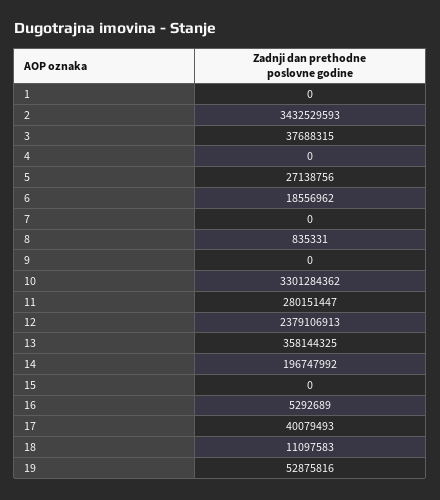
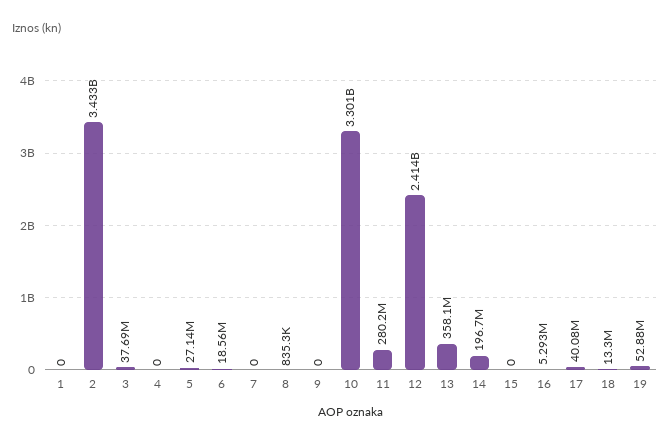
12: 2379106913 -> 2414000000
18: 11097583 -> 13300000

